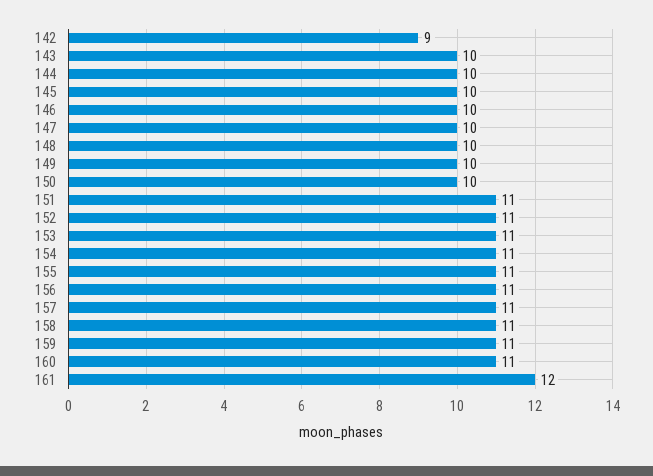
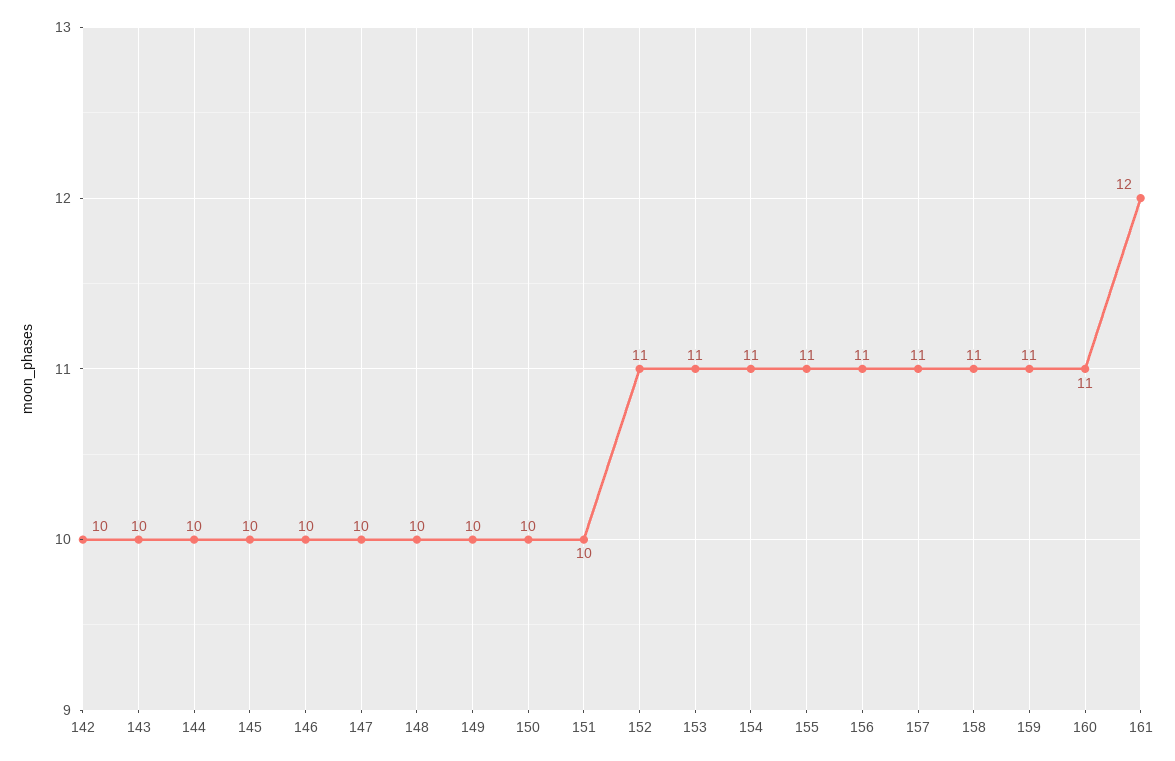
142: 9 -> 10
151: 11 -> 10

